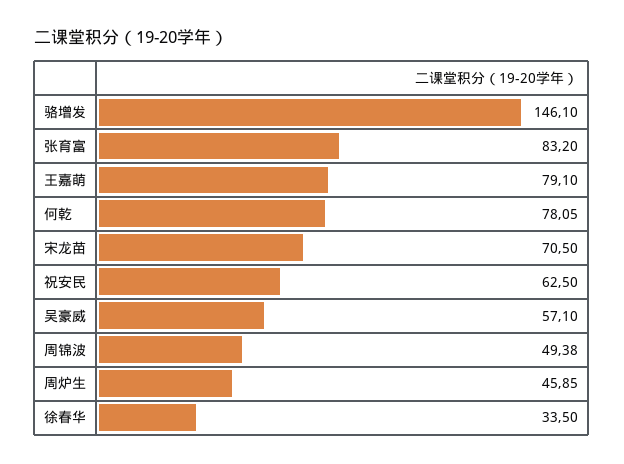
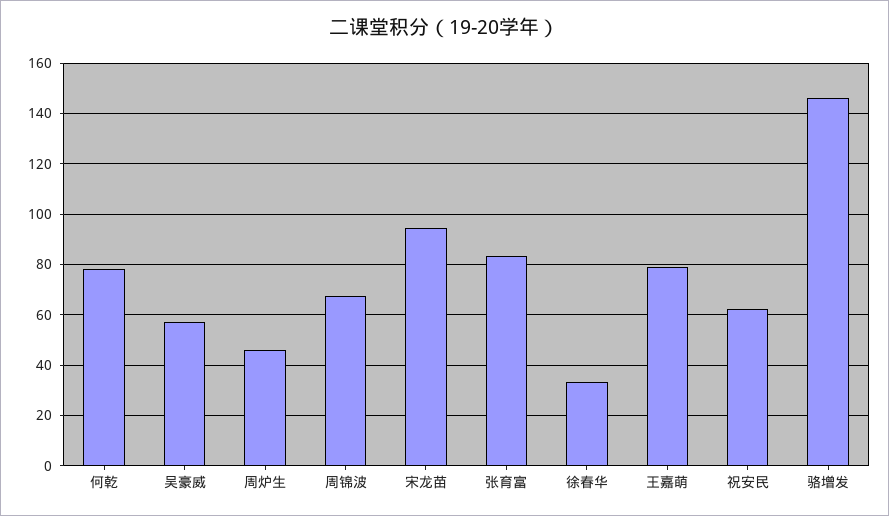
宋龙苗: 70.5 -> 95
周锦波: 49.38 -> 67.5

